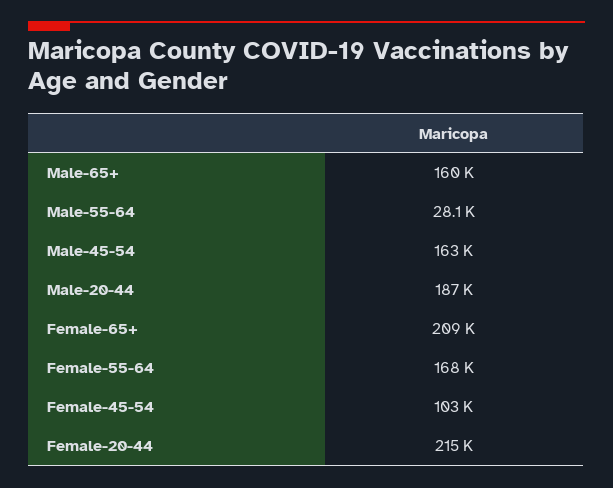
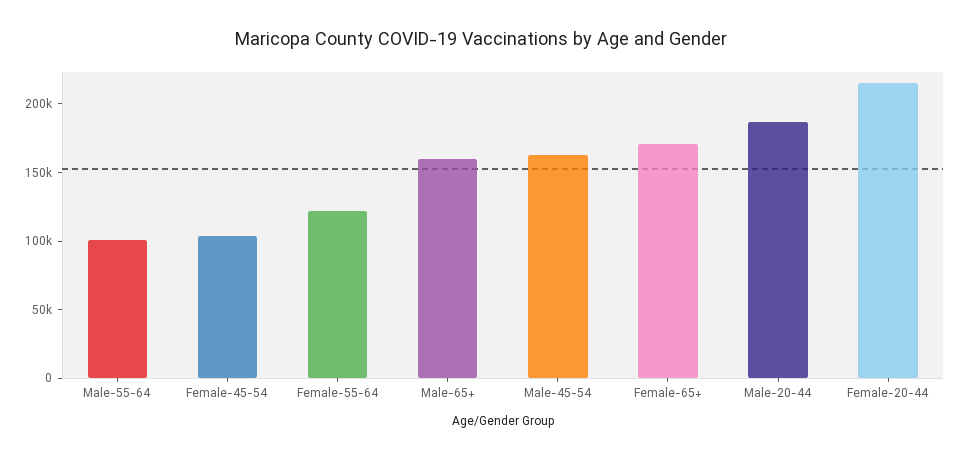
Male-55-64: 28100 -> 100000
Female-65+: 209000 -> 170000
Female-55-64: 168000 -> 120000

